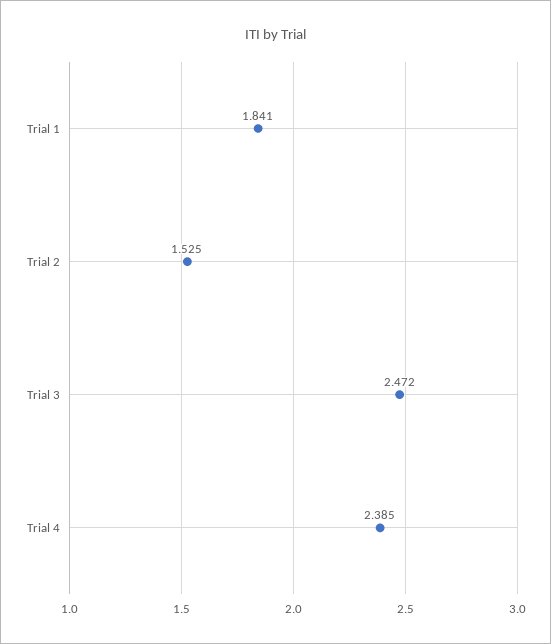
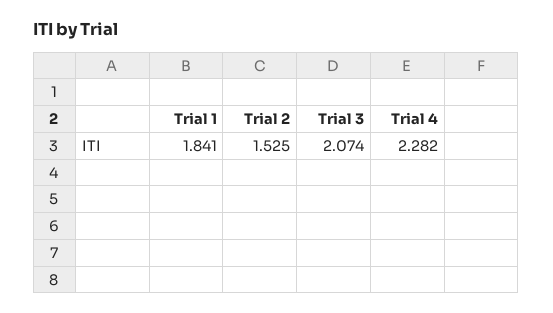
Trial 3: 2.472 -> 2.074
Trial 4: 2.385 -> 2.282

